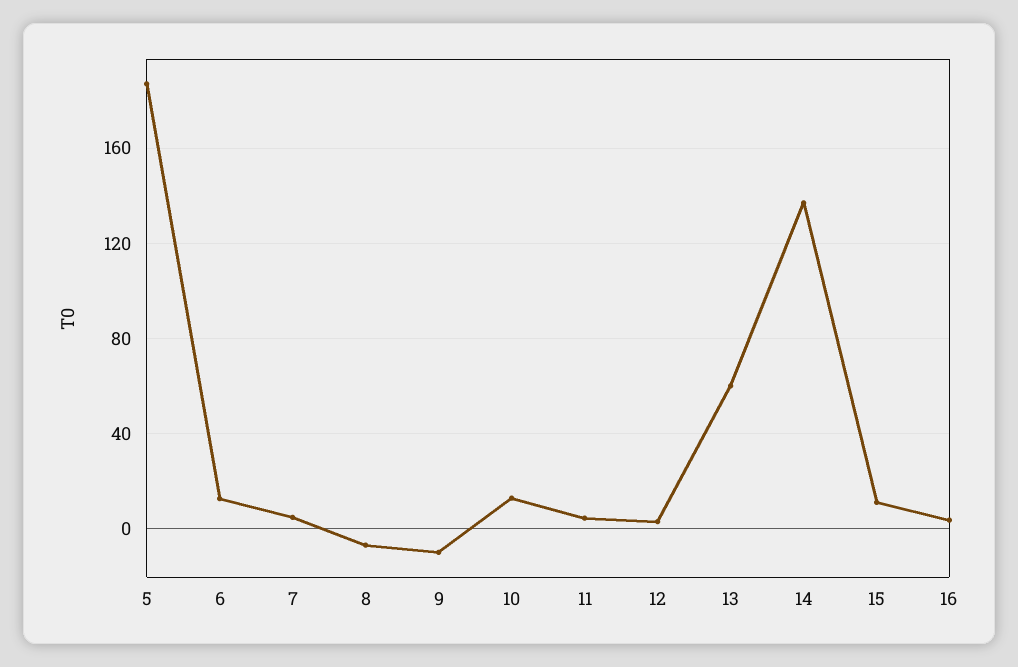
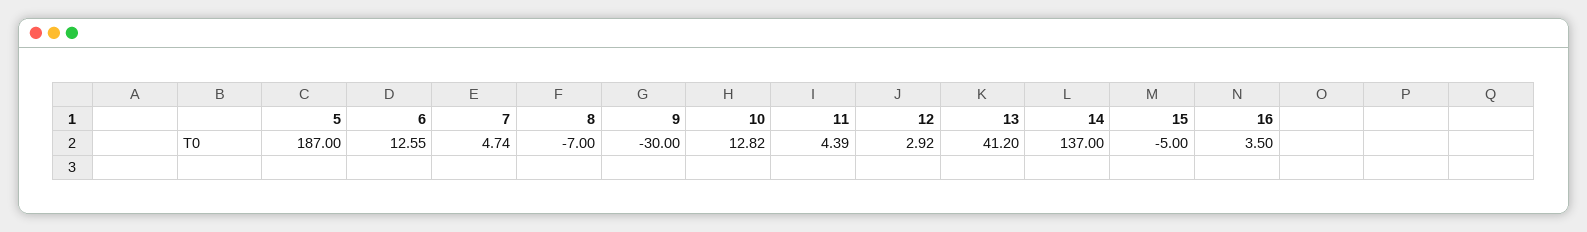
9: -10 -> -30
13: 60 -> 41.2
15: 10 -> -5

